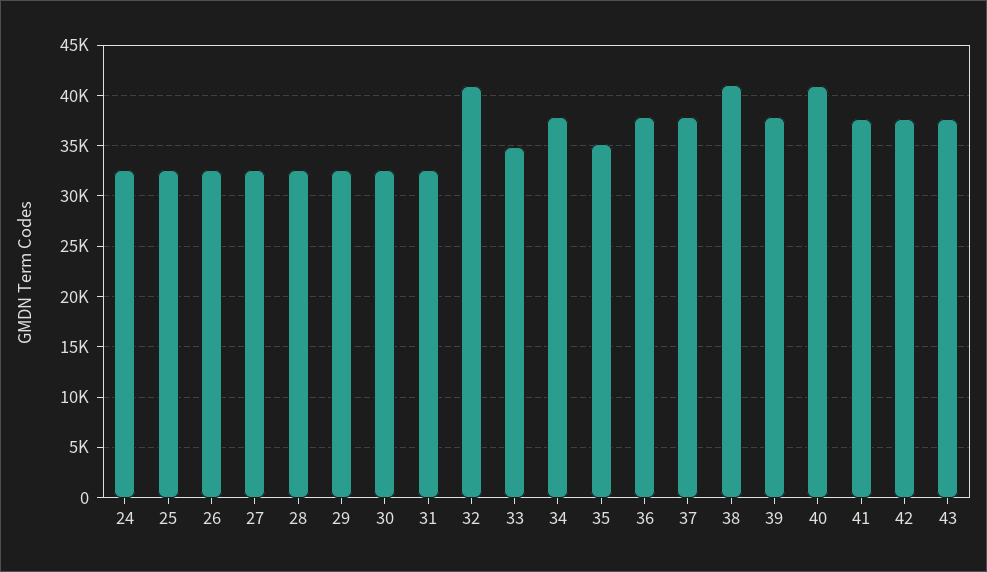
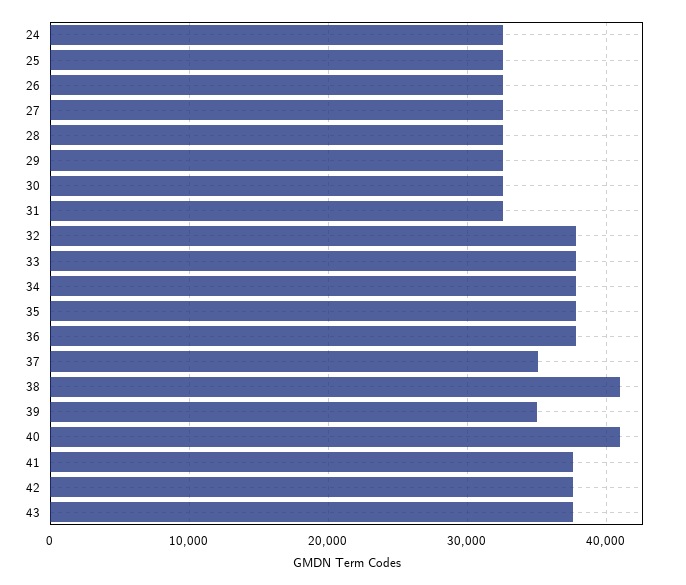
32: 41000 -> 38000
33: 35000 -> 38000
35: 35000 -> 38000
37: 38000 -> 35000
39: 38000 -> 35000

